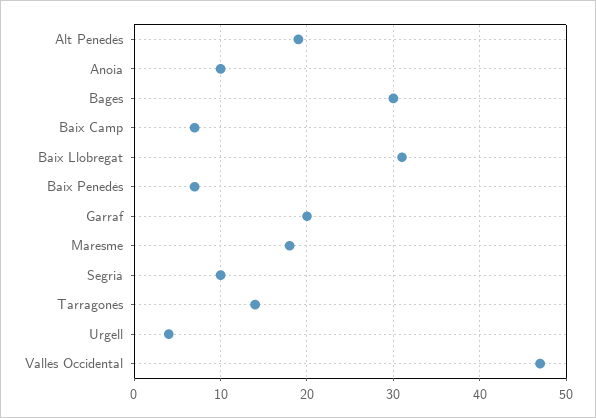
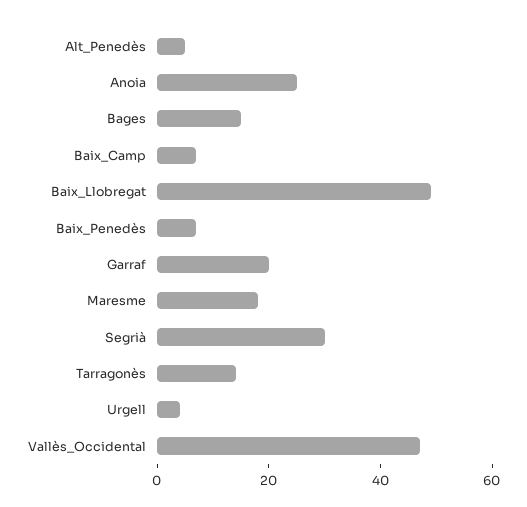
Alt Penedès: 19 -> 5
Anoia: 10 -> 25
Bages: 30 -> 15
Baix Llobregat: 31 -> 50
Segrià: 10 -> 30

